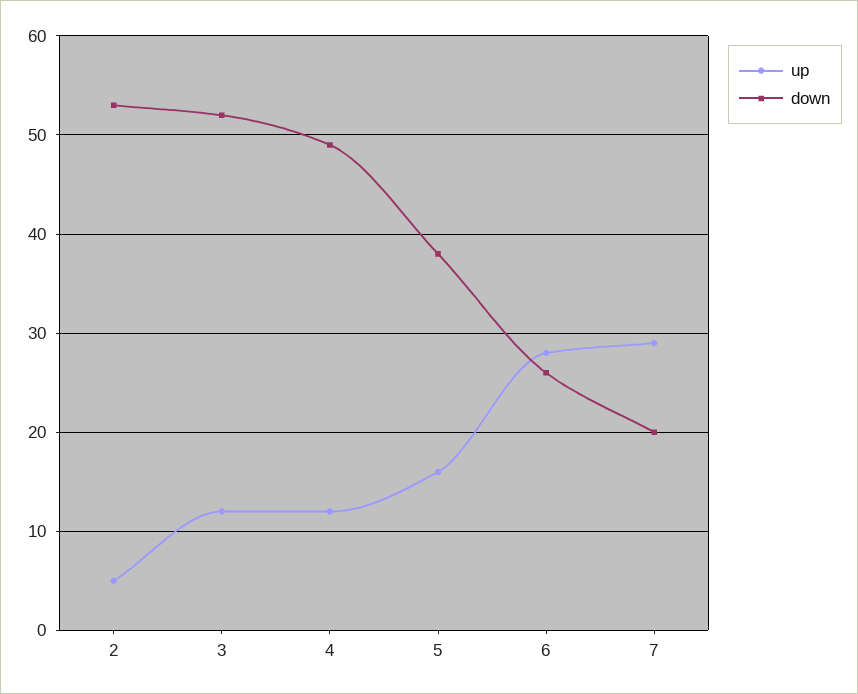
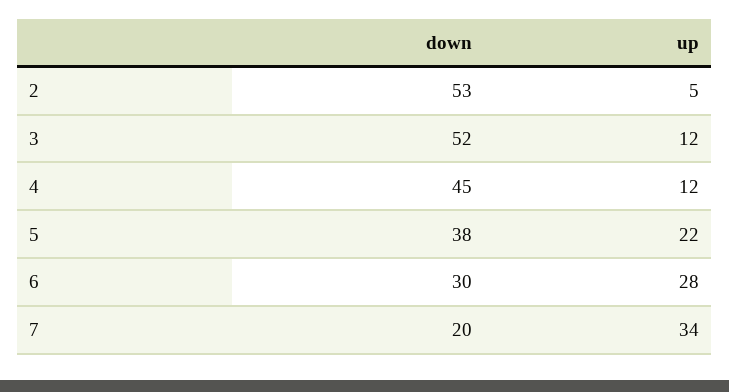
down, 4: 49 -> 45
up, 5: 16 -> 22
down, 6: 26 -> 30
up, 7: 29 -> 34

